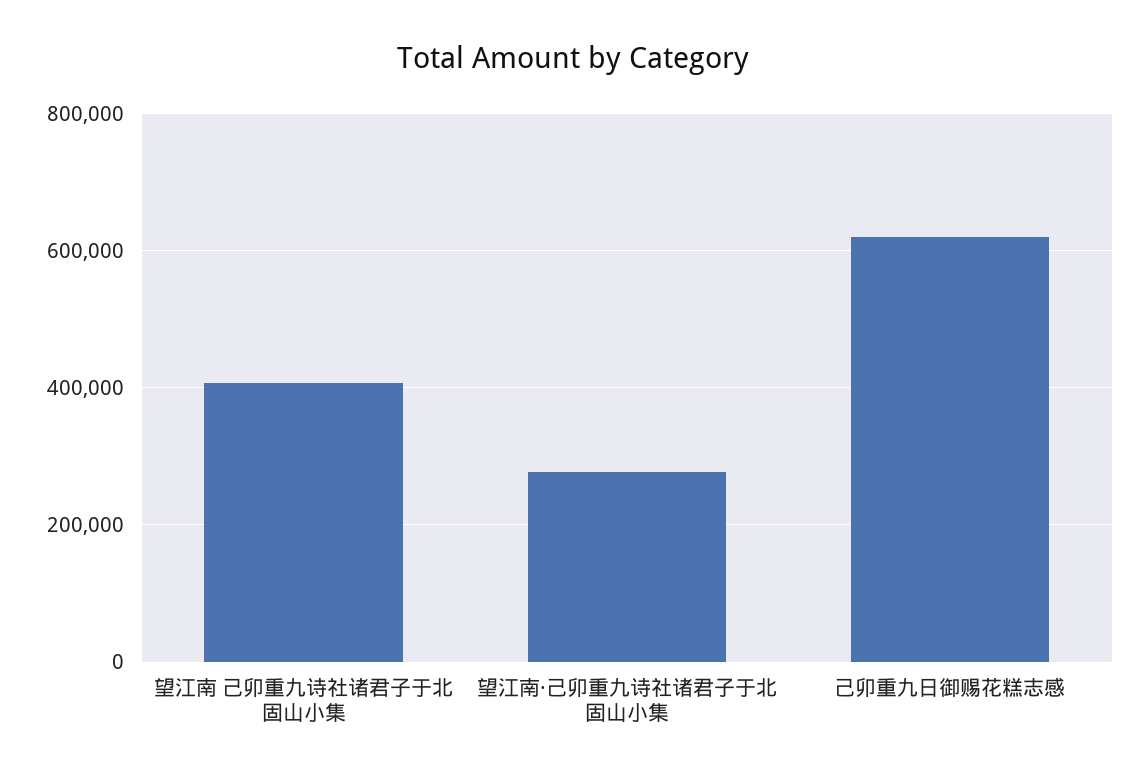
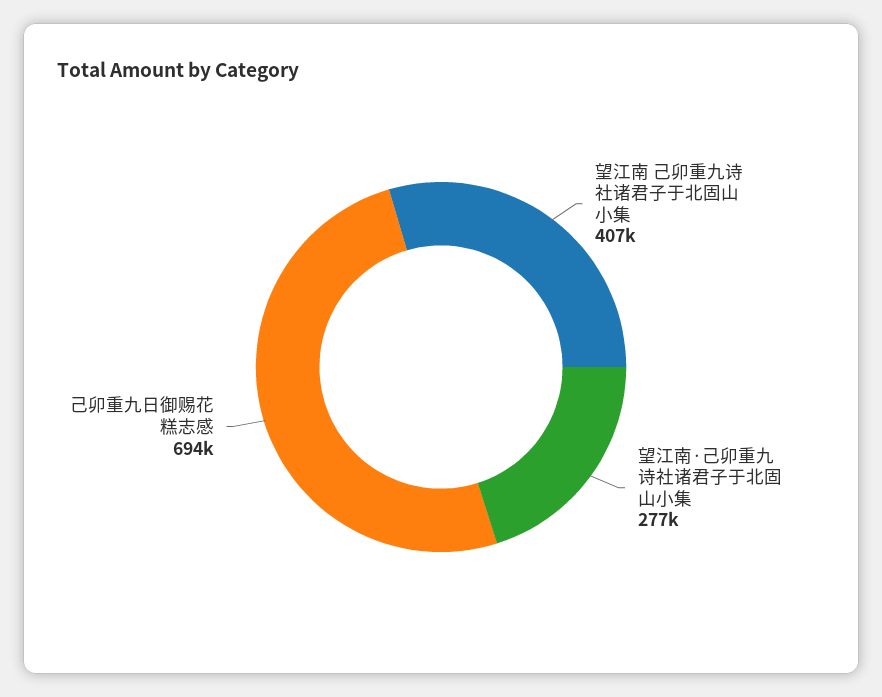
己卯重九日御赐花糕志感: 620000 -> 694000

